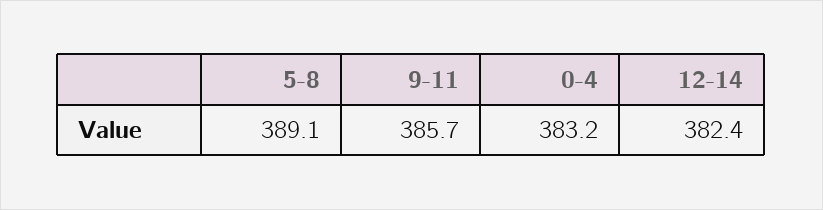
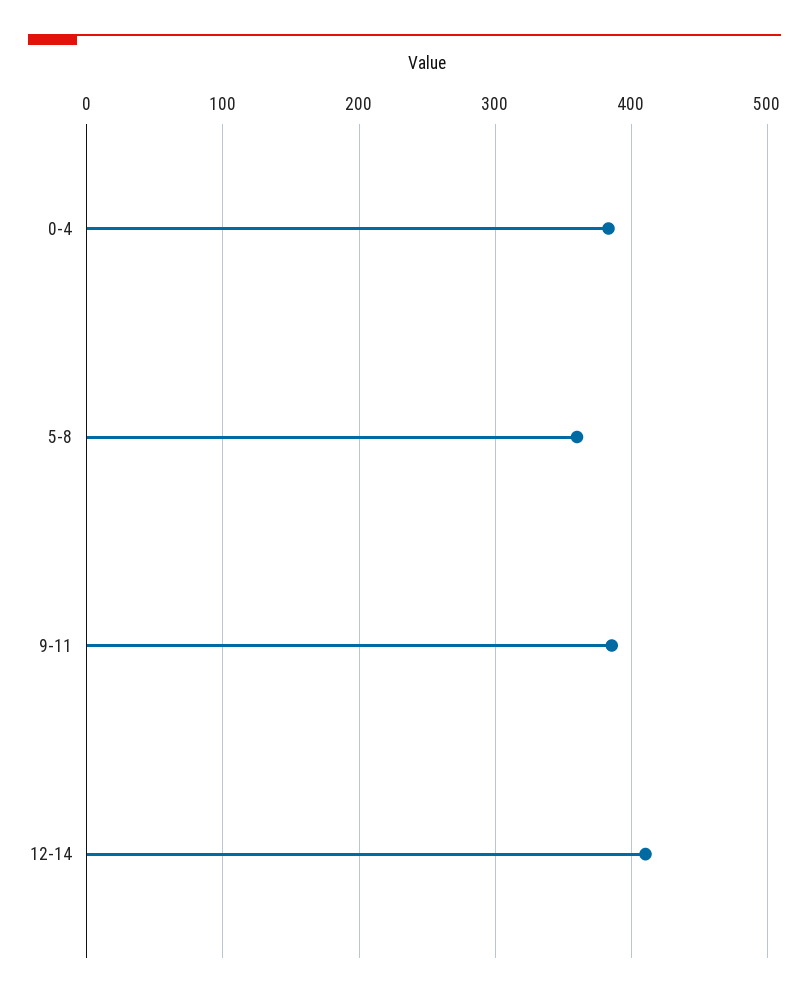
5-8: 389.1 -> 360
12-14: 382.4 -> 410

